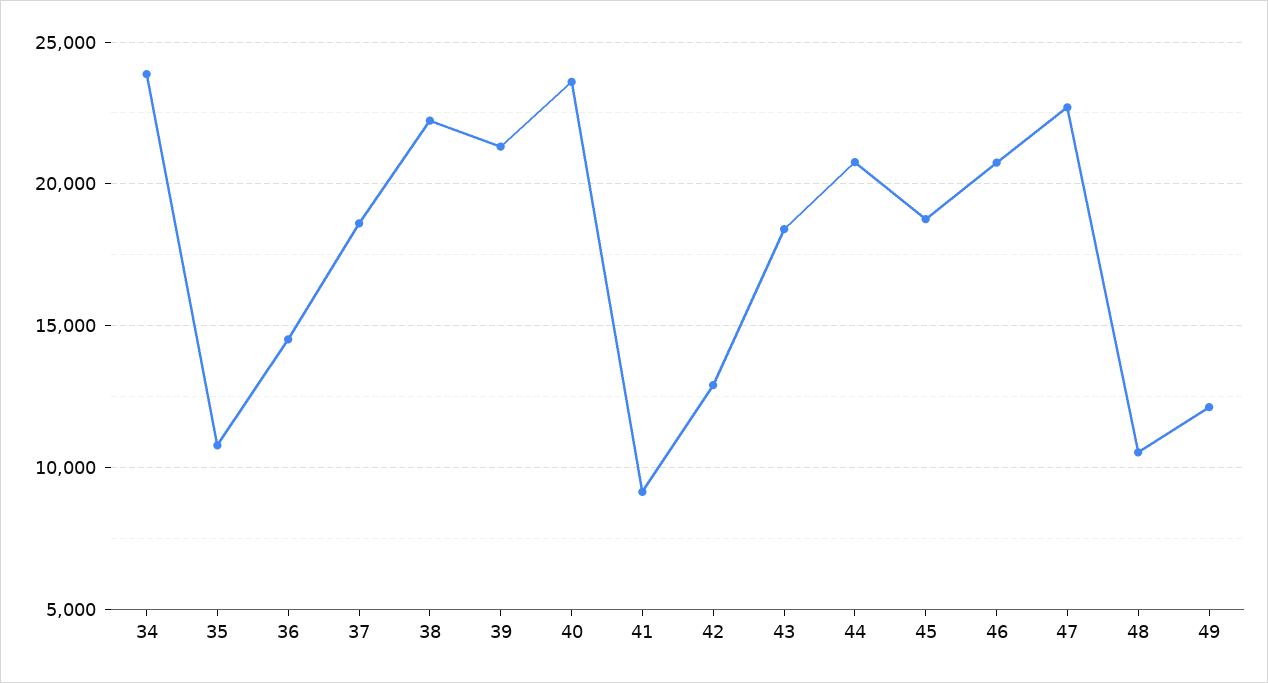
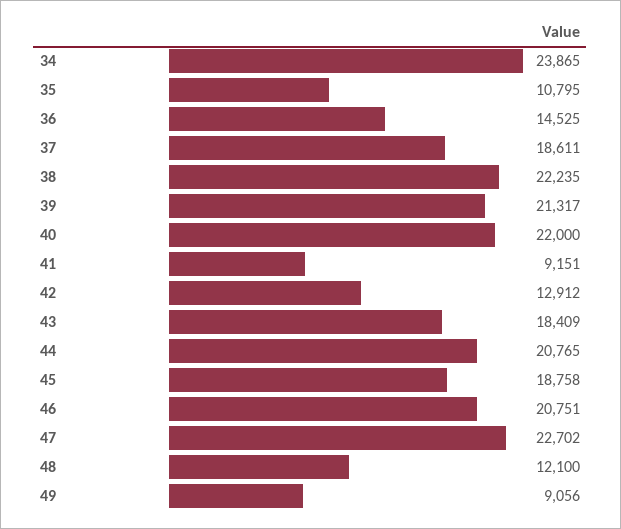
40: 23500 -> 22000
48: 10500 -> 12100
49: 12000 -> 9056

